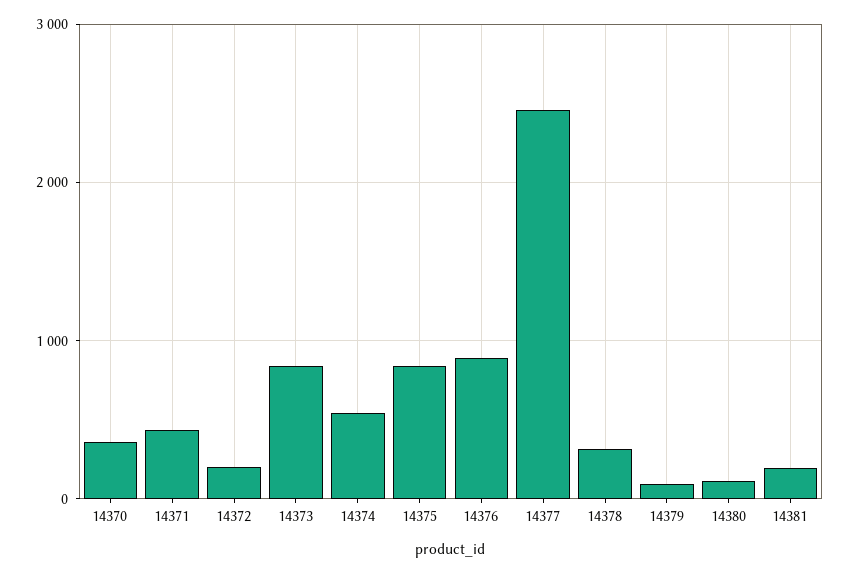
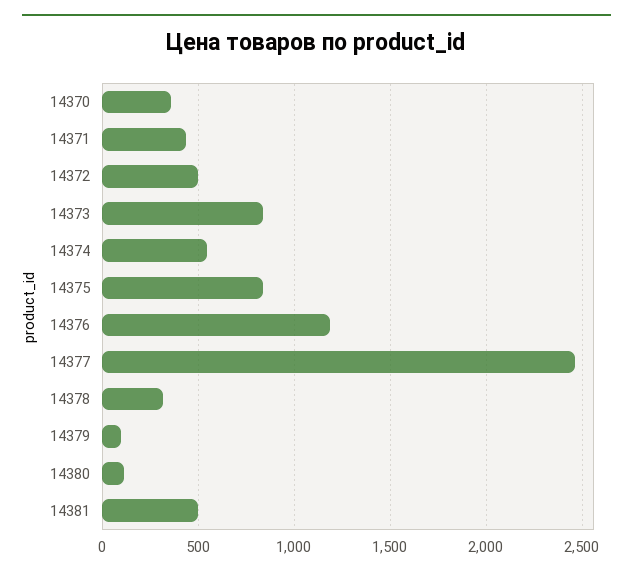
14372: 200 -> 500
14376: 900 -> 1200
14381: 200 -> 500

